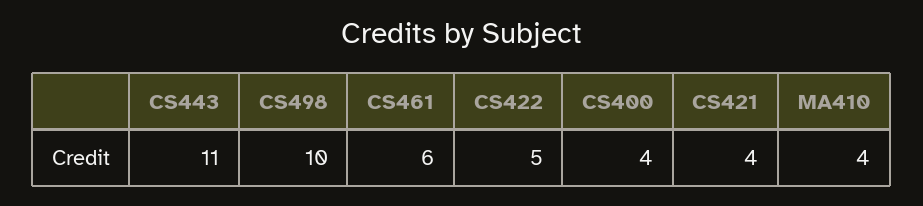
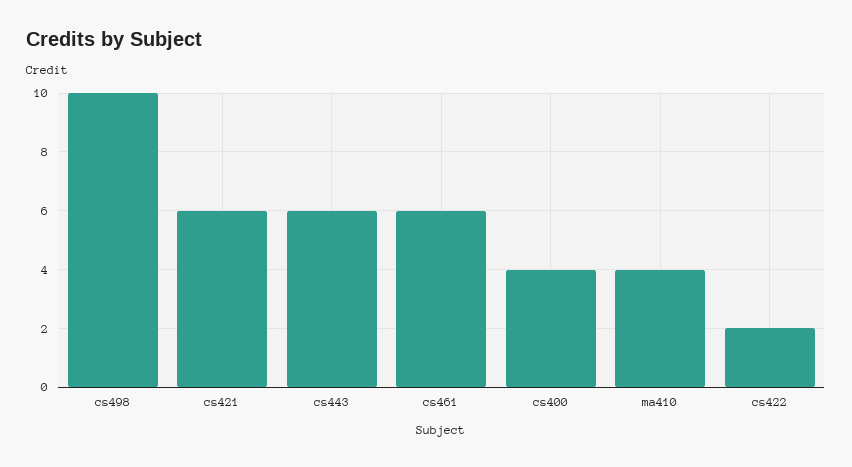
CS443: 11 -> 6
CS422: 5 -> 2
CS421: 4 -> 6

